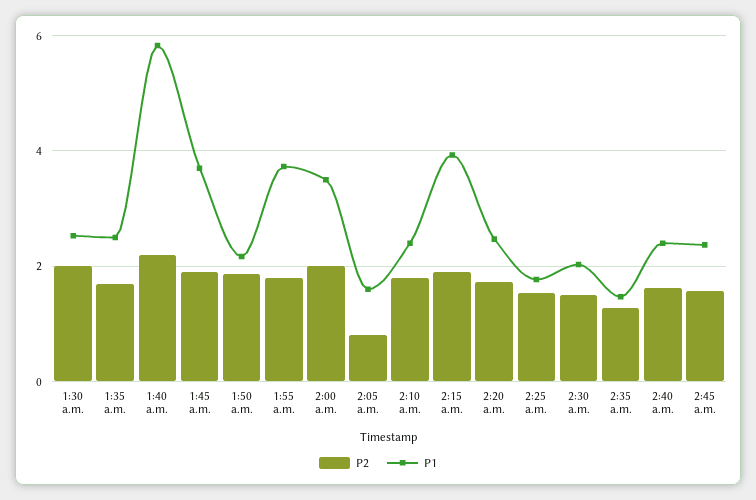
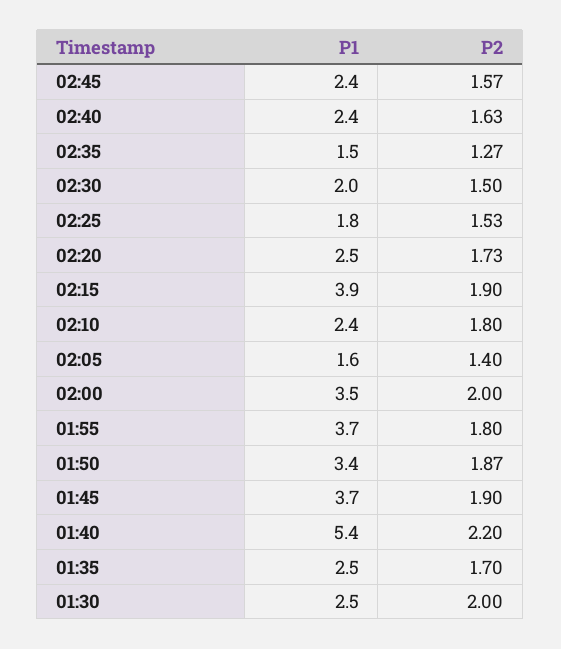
P1, 1:40 a.m.: 5.8 -> 5.4
P1, 1:50 a.m.: 2.2 -> 3.4
P2, 2:05 a.m.: 0.8 -> 1.4

